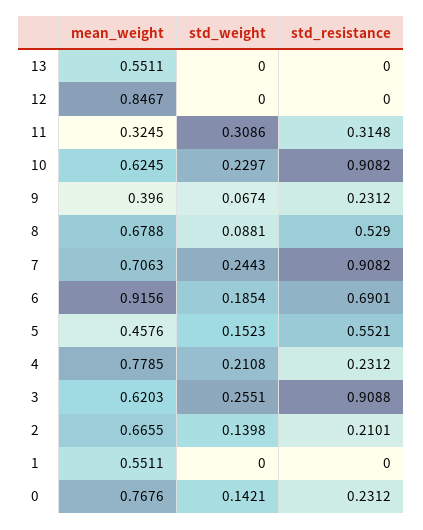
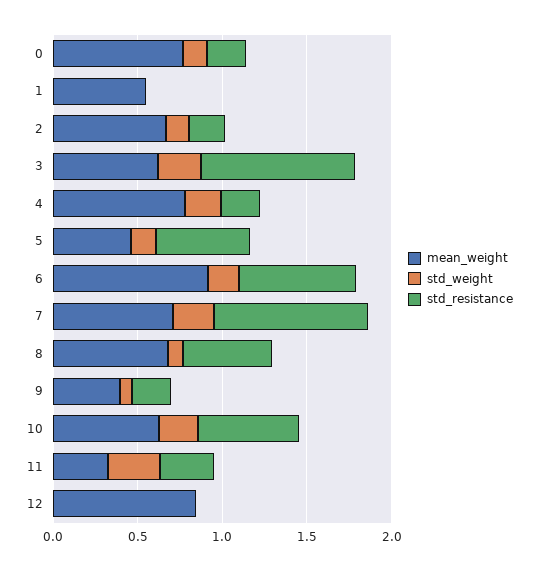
mean_weight, 13: 0.5511 -> none
std_weight, 13: 0 -> none
std_resistance, 13: 0 -> none
std_resistance, 10: 0.9082 -> 0.6

